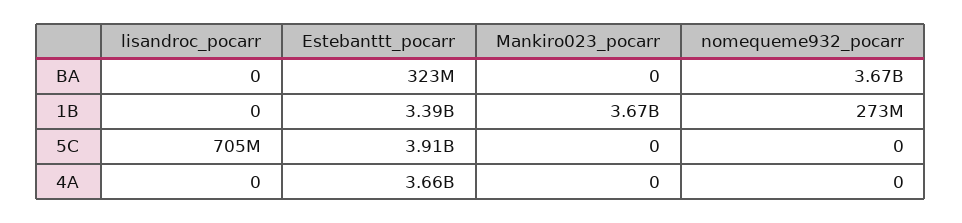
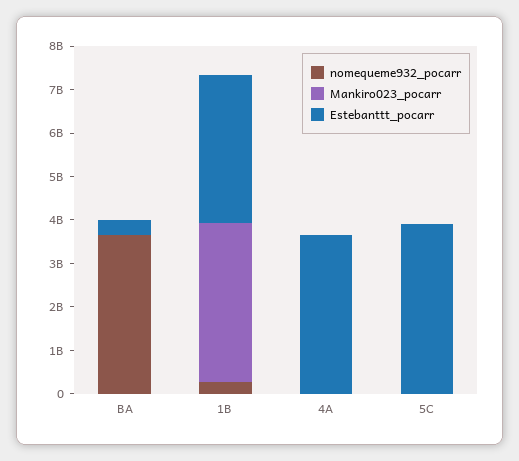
lisandroc_pocarr, BA: 0 -> none
lisandroc_pocarr, 1B: 0 -> none
lisandroc_pocarr, 5C: 705000000 -> none
lisandroc_pocarr, 4A: 0 -> none

